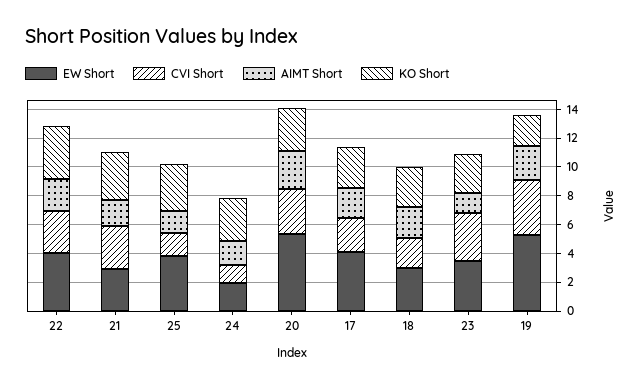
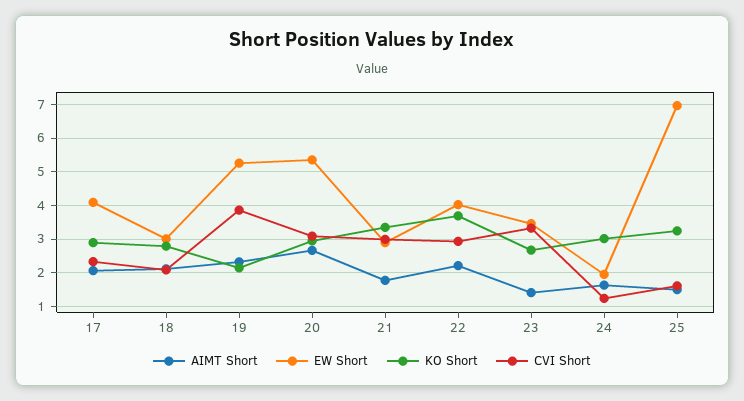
EW Short, 25: 4 -> 7

